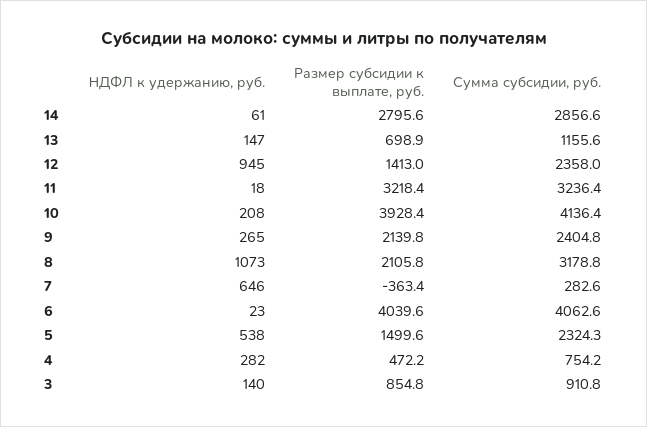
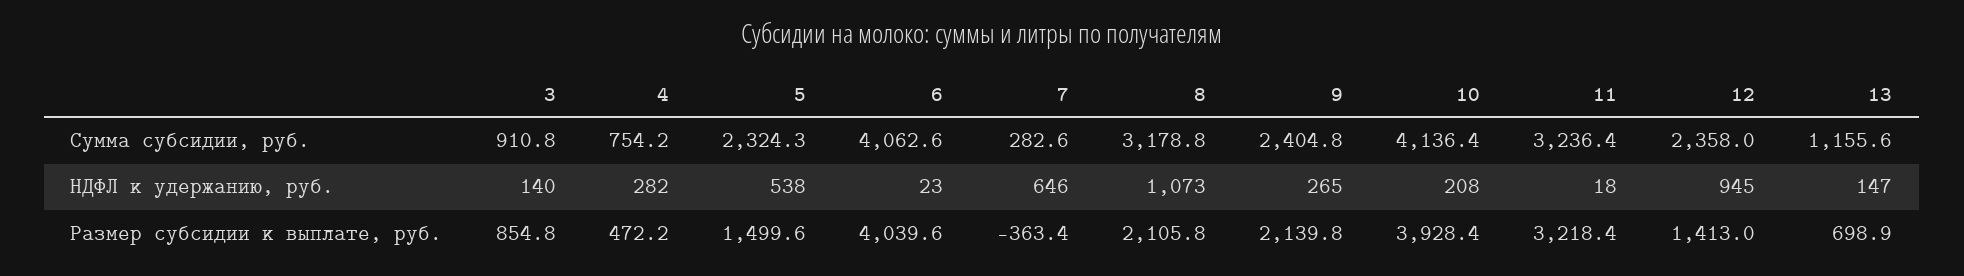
НДФЛ к удержанию, руб., 14: 61 -> none
Размер субсидии к выплате, руб., 14: 2795.6 -> none
Сумма субсидии, руб., 14: 2856.6 -> none

